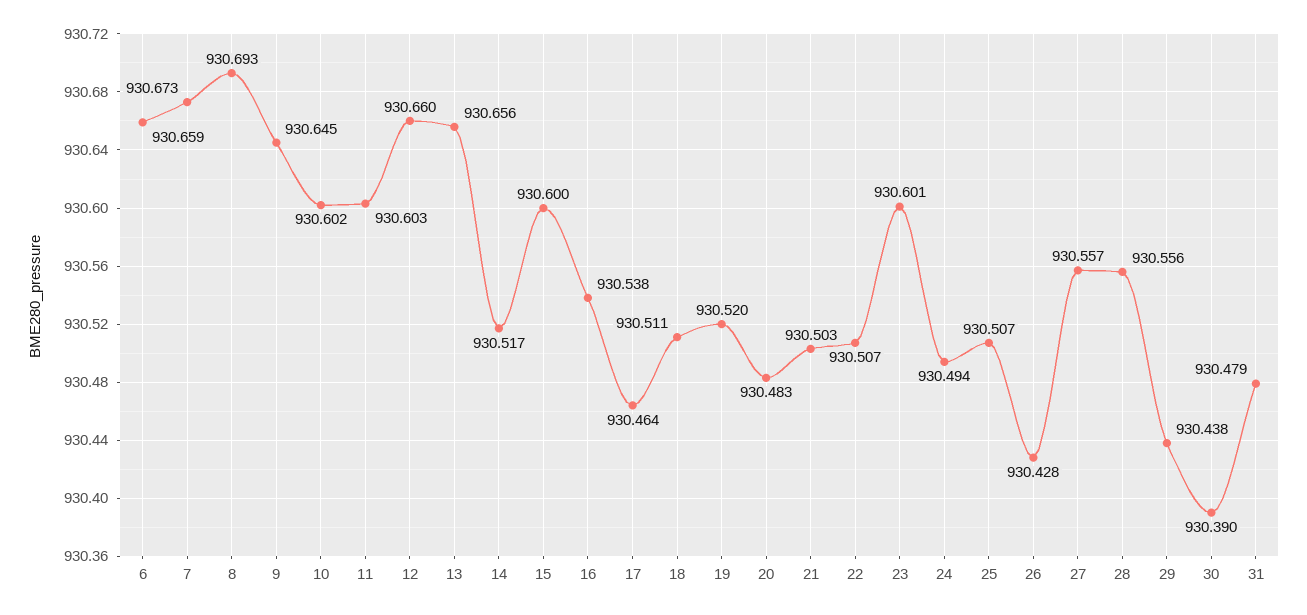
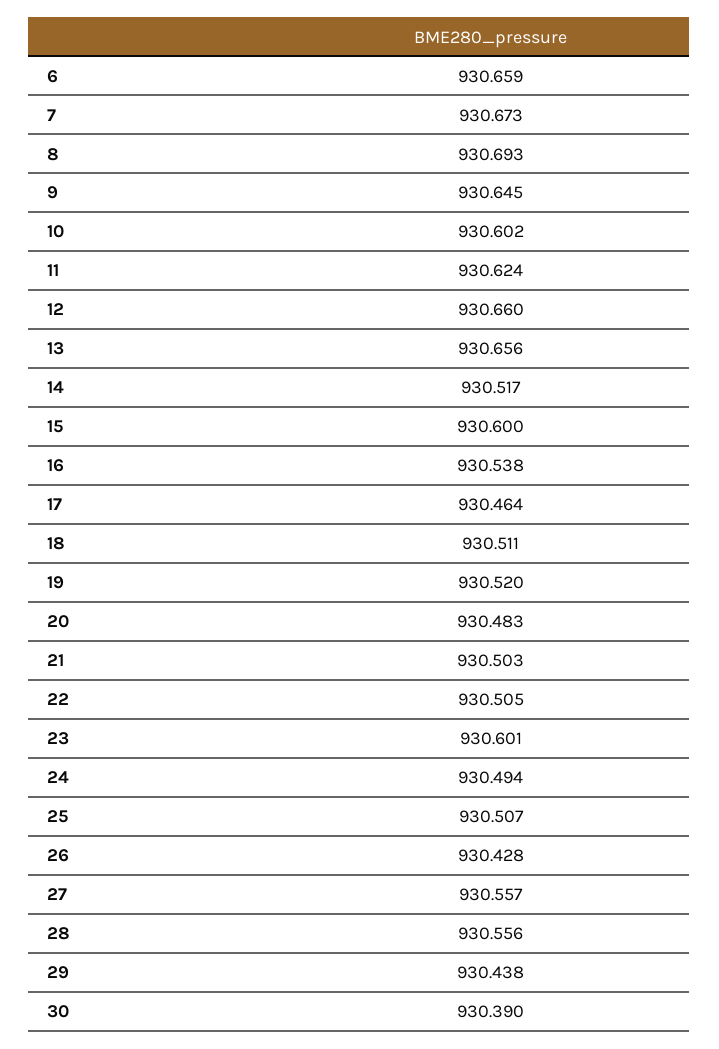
11: 930.603 -> 930.624
22: 930.507 -> 930.505
31: 930.479 -> none

